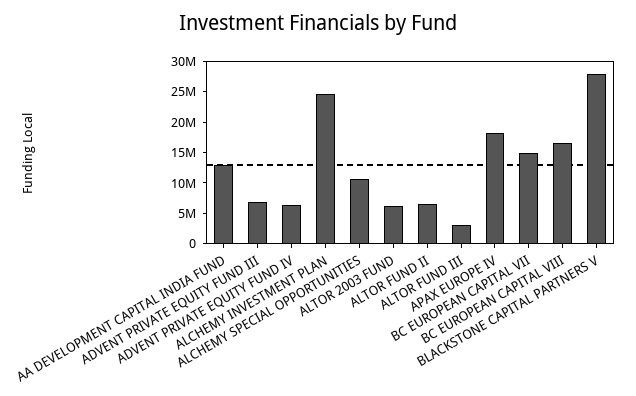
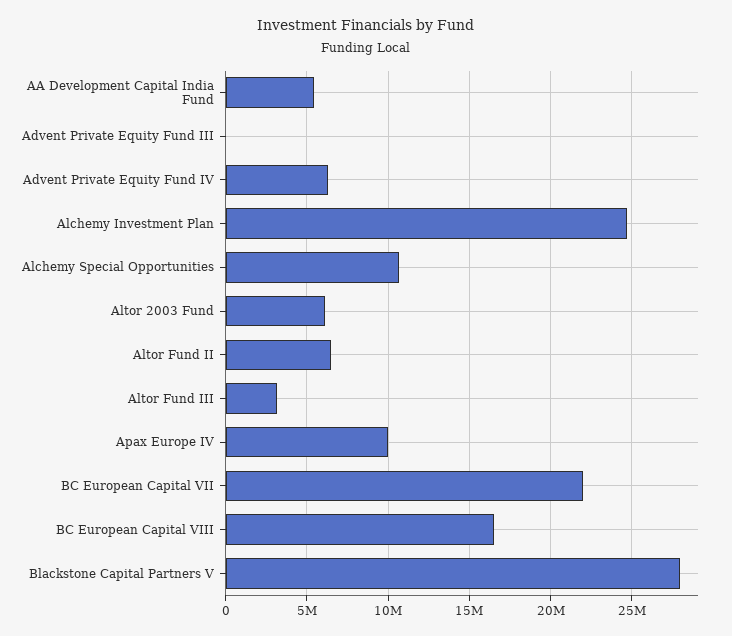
AA DEVELOPMENT CAPITAL INDIA FUND: 12500000 -> 5500000
ADVENT PRIVATE EQUITY FUND III: 7500000 -> 0
APAX EUROPE IV: 17500000 -> 10000000
BC EUROPEAN CAPITAL VII: 15000000 -> 22000000

